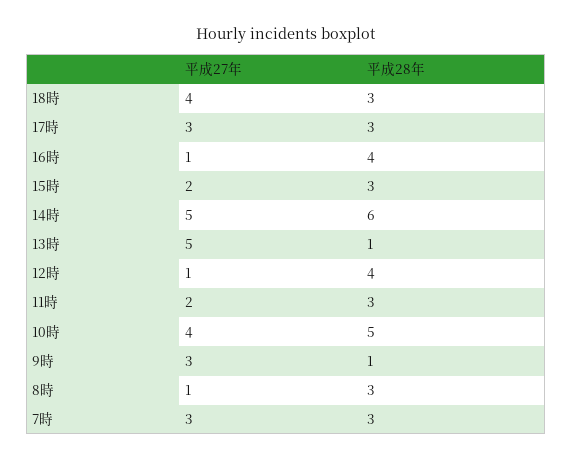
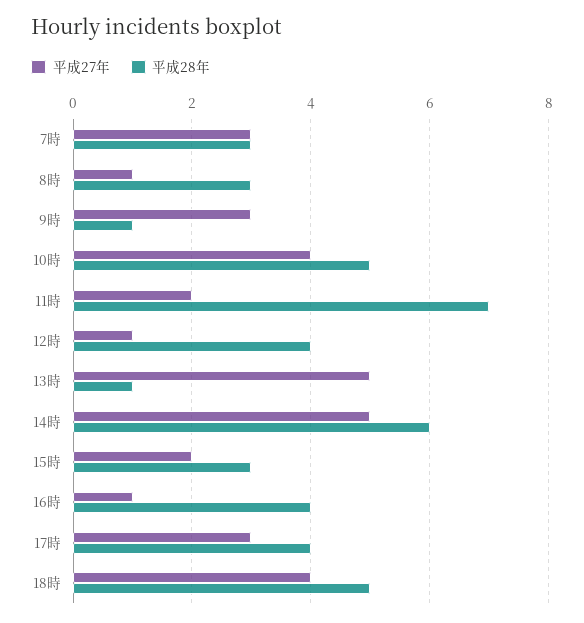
平成28年, 18時: 3 -> 5
平成28年, 17時: 3 -> 4
平成28年, 11時: 3 -> 7

